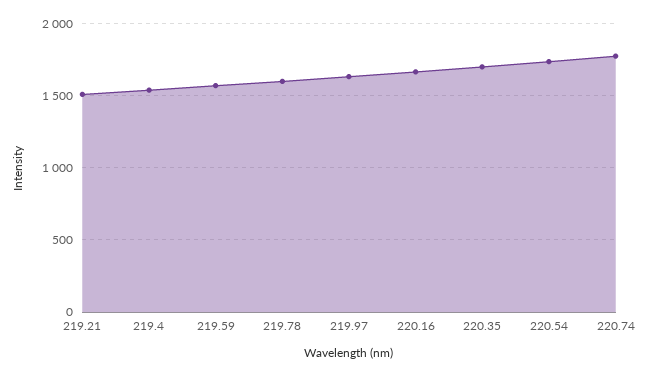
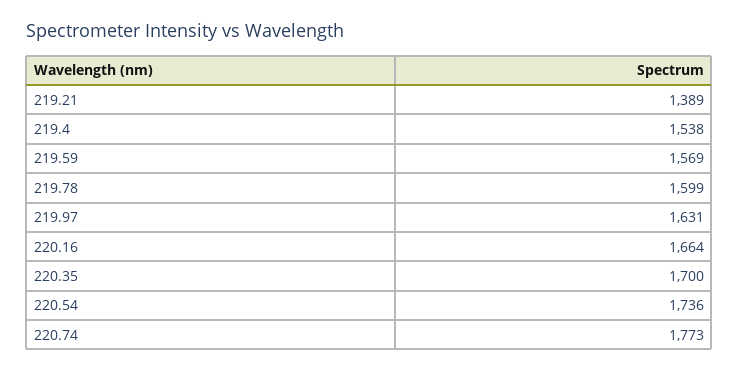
219.21: 1500 -> 1389

